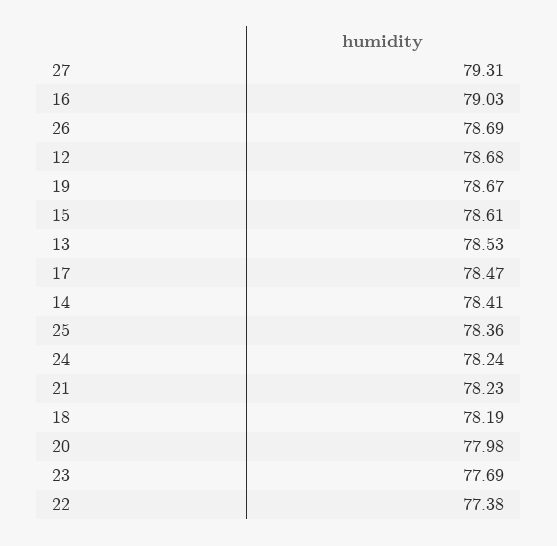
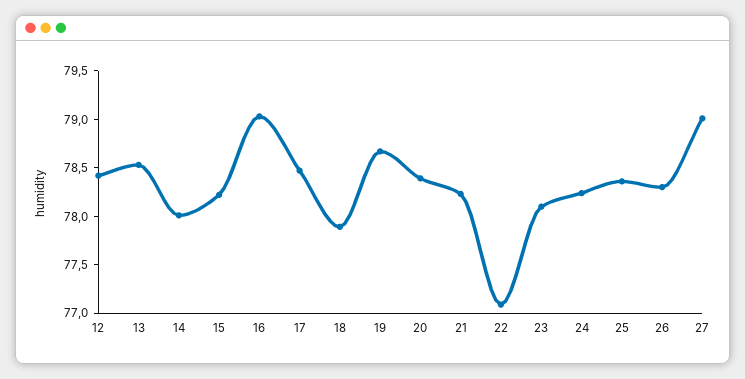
27: 79.31 -> 79
26: 78.69 -> 78.3
12: 78.68 -> 78.4
15: 78.61 -> 78.2
14: 78.41 -> 78
18: 78.19 -> 77.9
20: 77.98 -> 78.4
23: 77.69 -> 78.1
22: 77.38 -> 77.1

